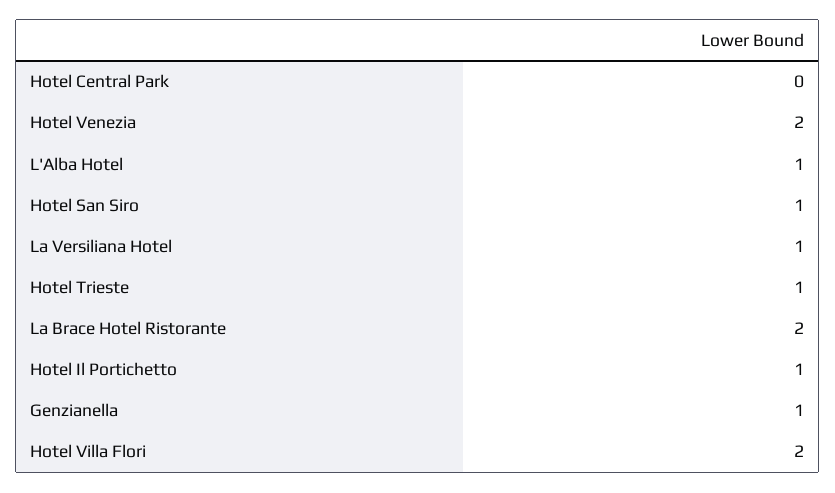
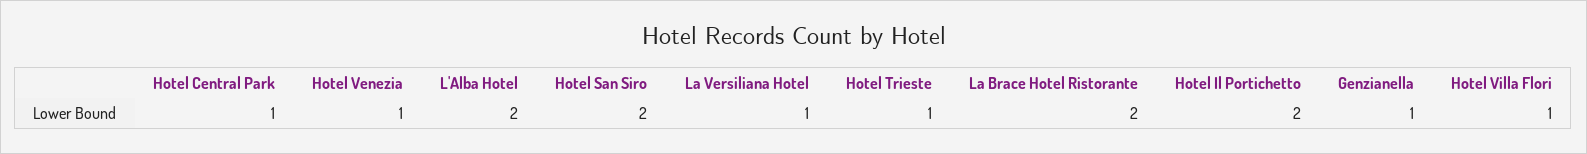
Hotel Central Park: 0 -> 1
Hotel Venezia: 2 -> 1
L'Alba Hotel: 1 -> 2
Hotel San Siro: 1 -> 2
Hotel Il Portichetto: 1 -> 2
Hotel Villa Flori: 2 -> 1

